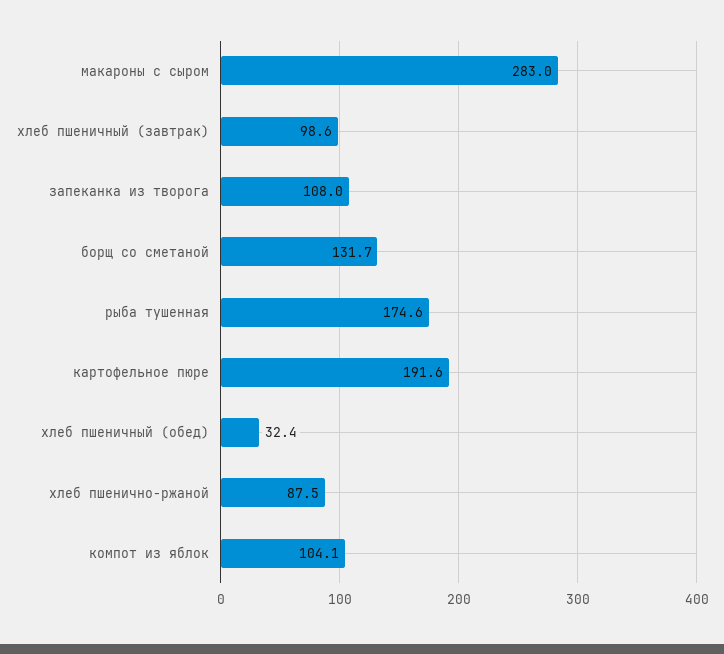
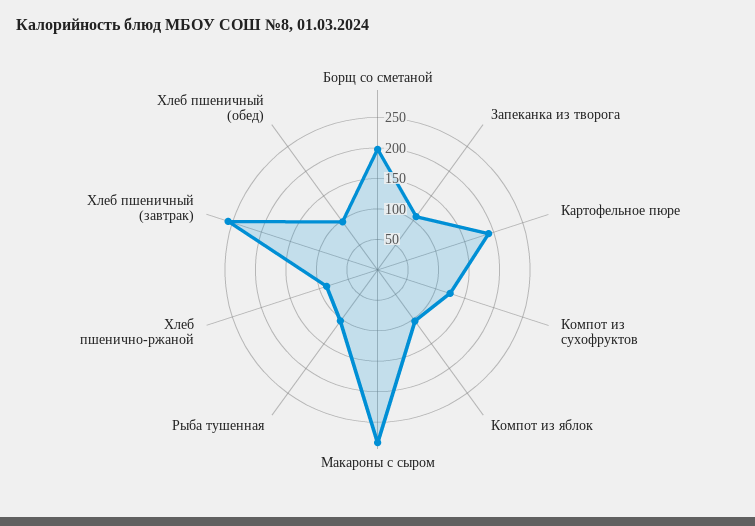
хлеб пшеничный (завтрак): 98.6 -> 250
борщ со сметаной: 131.7 -> 200
рыба тушенная: 174.6 -> 100
хлеб пшеничный (обед): 32.4 -> 100
Компот из сухофруктов: none -> 125

